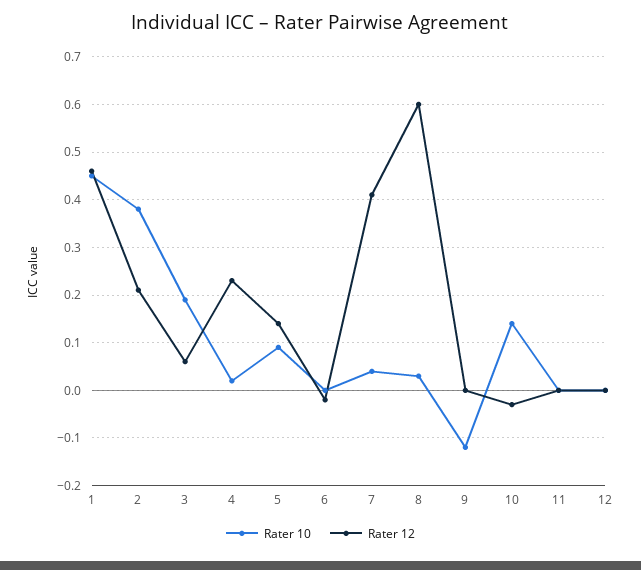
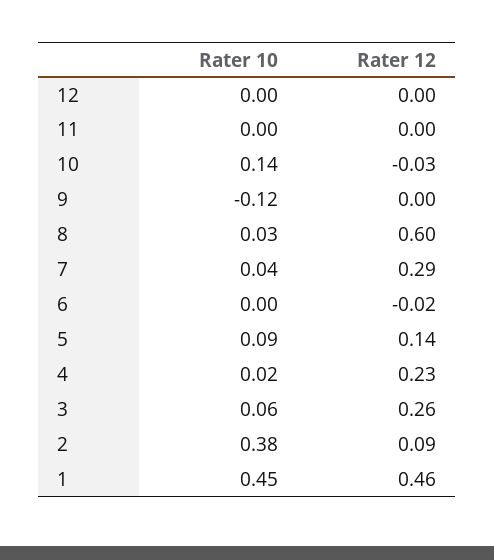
Rater 12, 2: 0.2 -> 0.09
Rater 10, 3: 0.2 -> 0.06
Rater 12, 3: 0.05 -> 0.26
Rater 12, 7: 0.4 -> 0.29

